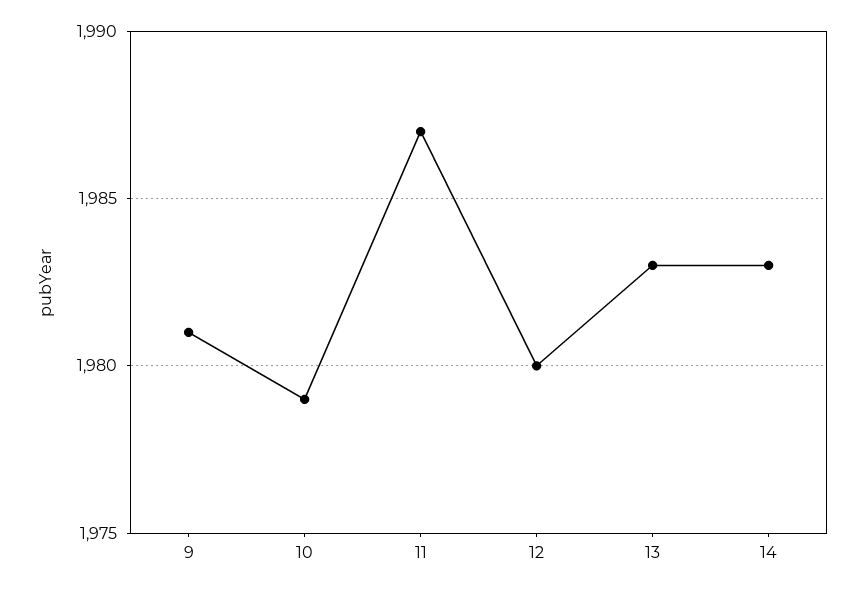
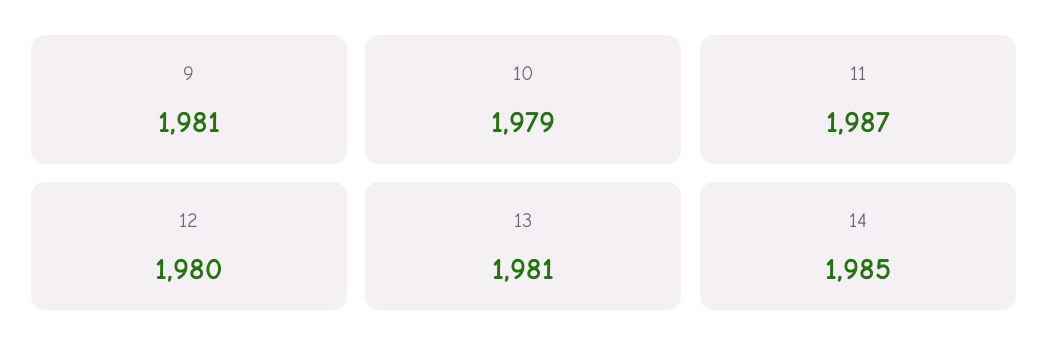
13: 1983 -> 1981
14: 1983 -> 1985

